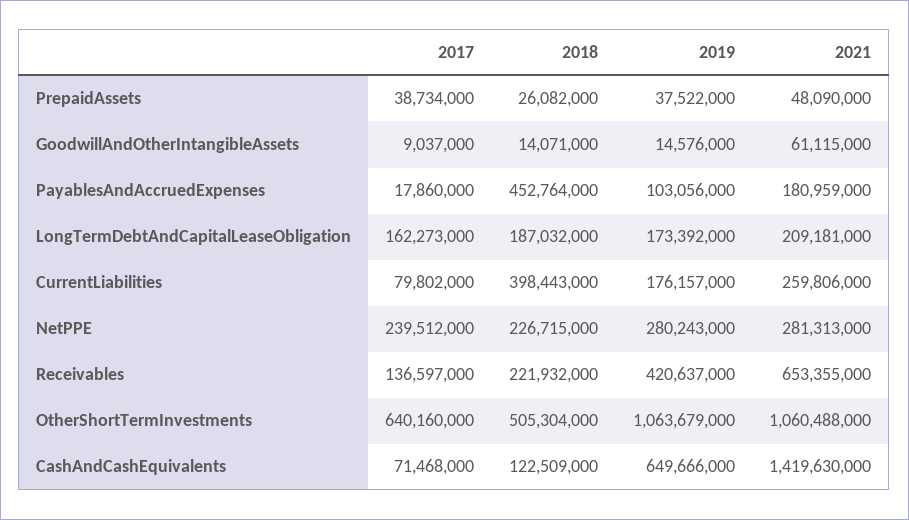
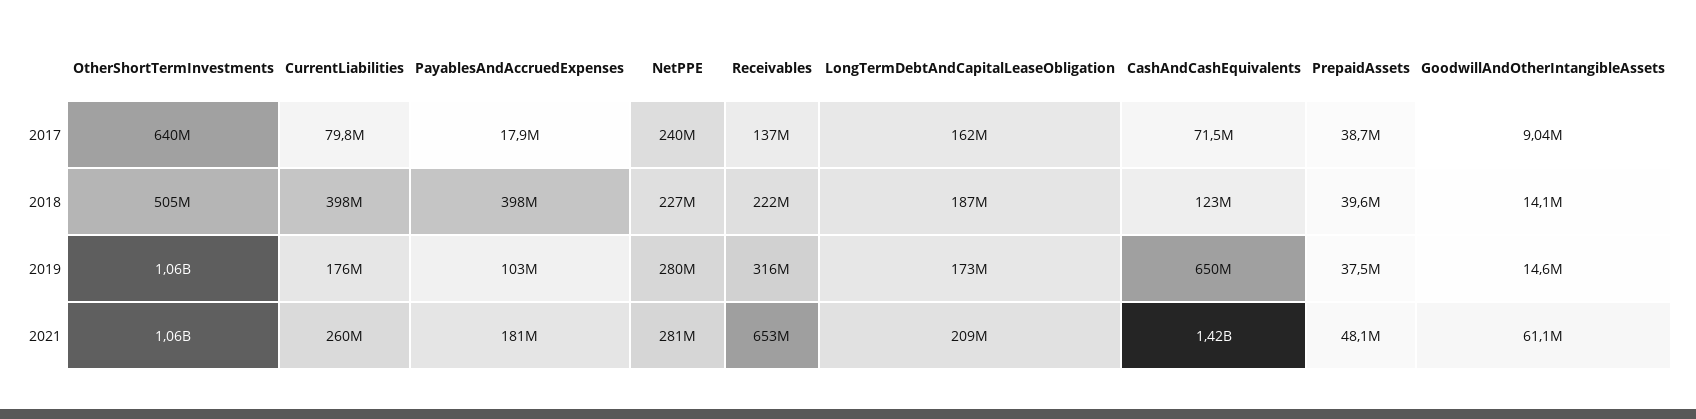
2018, PrepaidAssets: 26082000 -> 39600000
2018, PayablesAndAccruedExpenses: 452764000 -> 398000000
2019, Receivables: 420637000 -> 316000000

